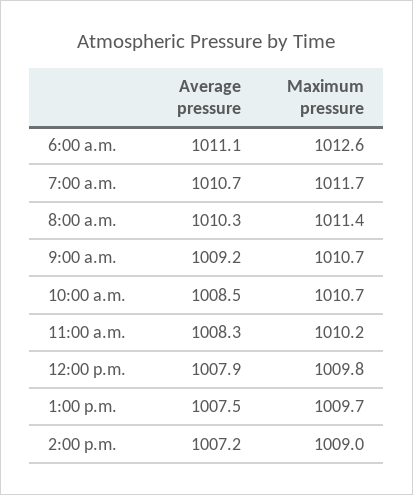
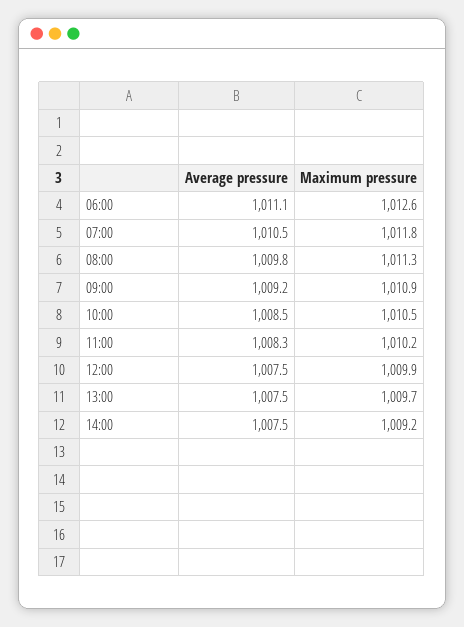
Average pressure, 7:00 a.m.: 1010.7 -> 1010.5
Maximum pressure, 7:00 a.m.: 1011.7 -> 1011.8
Average pressure, 8:00 a.m.: 1010.3 -> 1009.8
Maximum pressure, 8:00 a.m.: 1011.4 -> 1011.3
Maximum pressure, 9:00 a.m.: 1010.7 -> 1010.9
Maximum pressure, 10:00 a.m.: 1010.7 -> 1010.5
Average pressure, 12:00 p.m.: 1007.9 -> 1007.5
Maximum pressure, 12:00 p.m.: 1009.8 -> 1009.9
Average pressure, 2:00 p.m.: 1007.2 -> 1007.5
Maximum pressure, 2:00 p.m.: 1009 -> 1009.2

